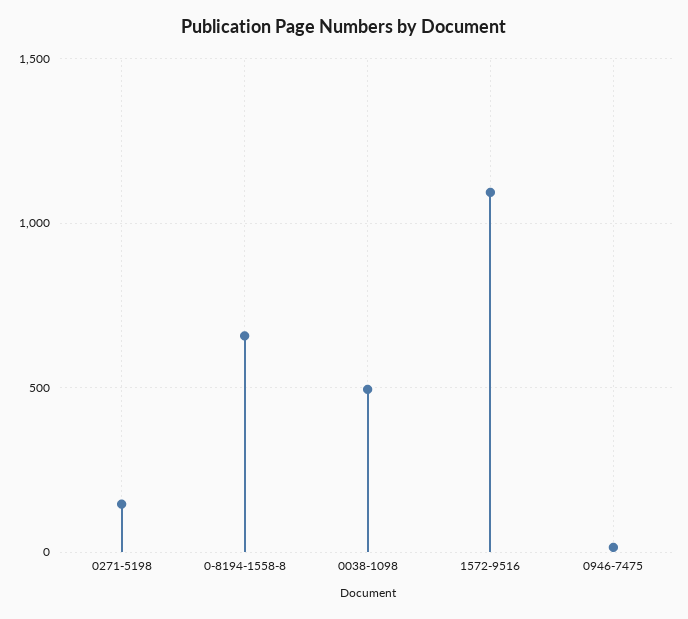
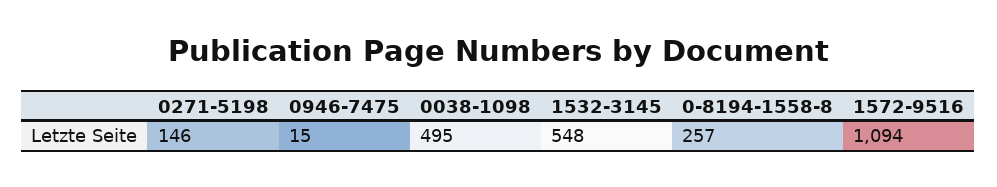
0-8194-1558-8: 650 -> 257
1532-3145: none -> 548

